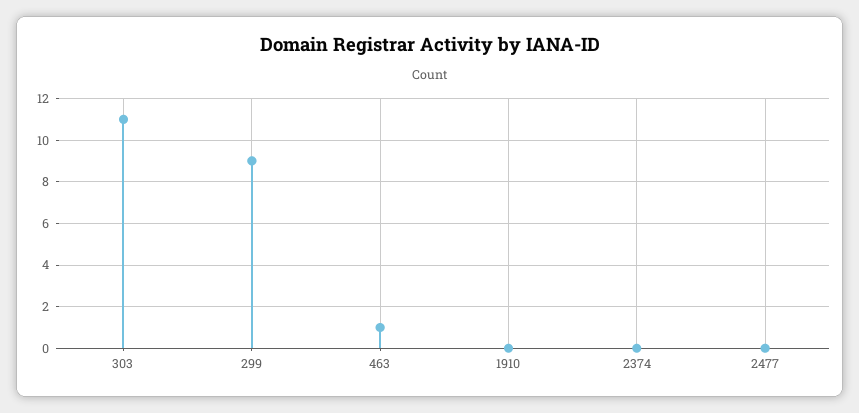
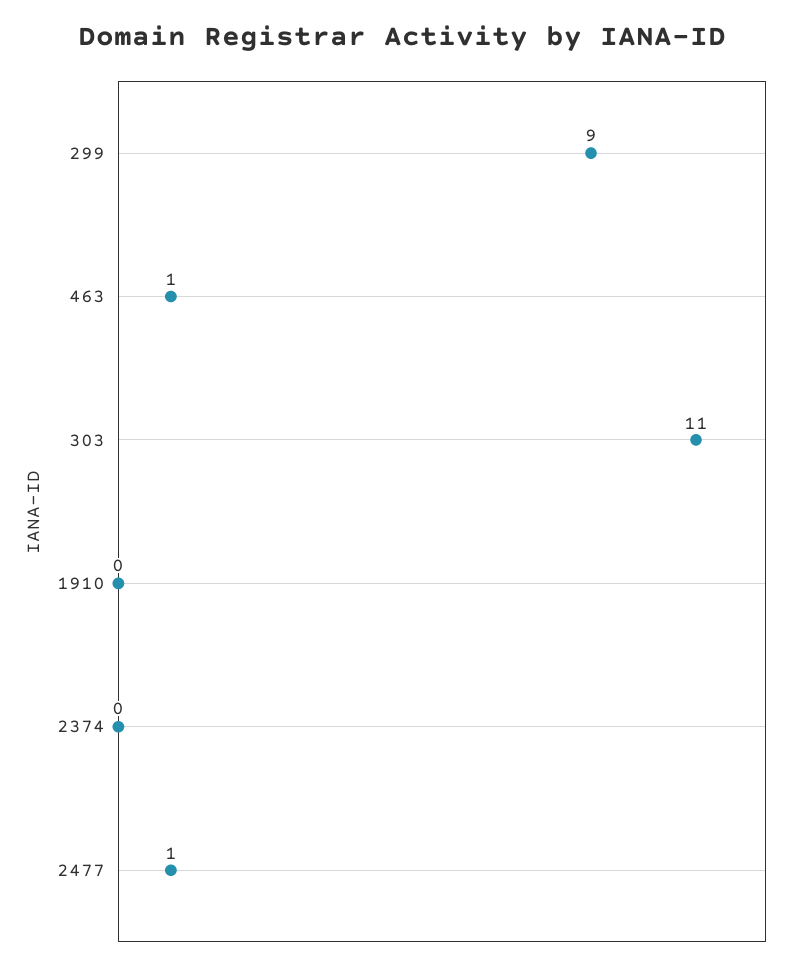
2477: 0 -> 1

